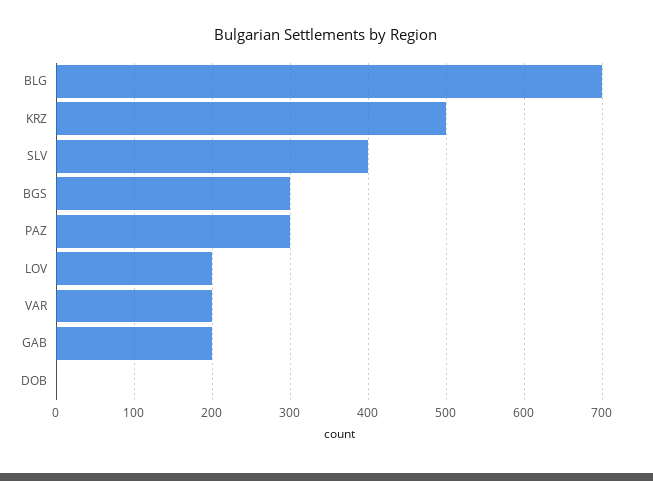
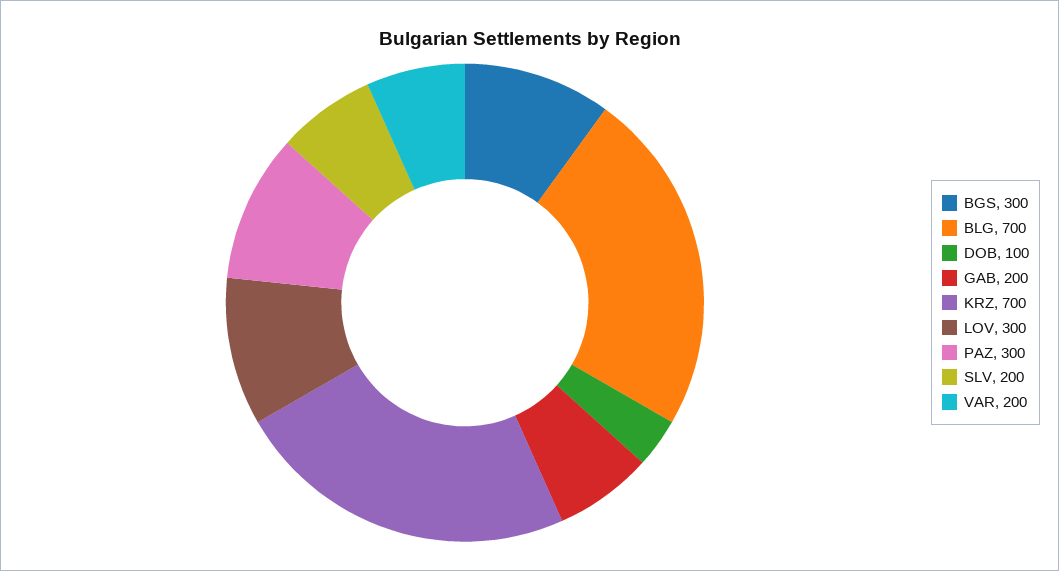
KRZ: 500 -> 700
SLV: 400 -> 200
LOV: 200 -> 300
DOB: 0 -> 100

